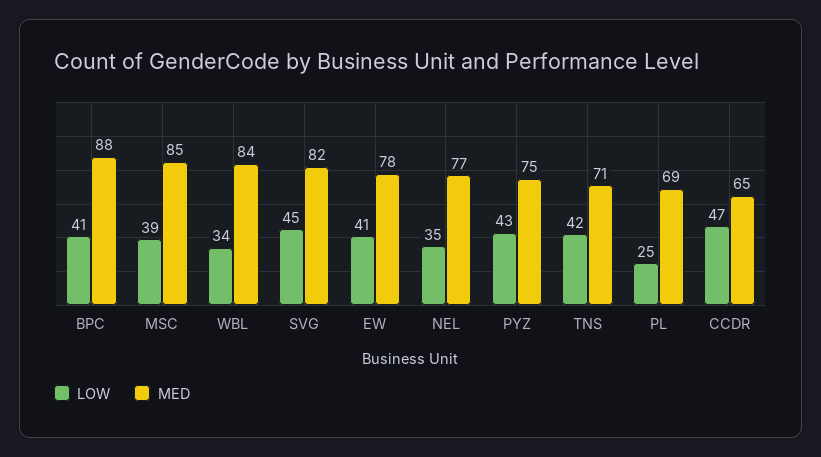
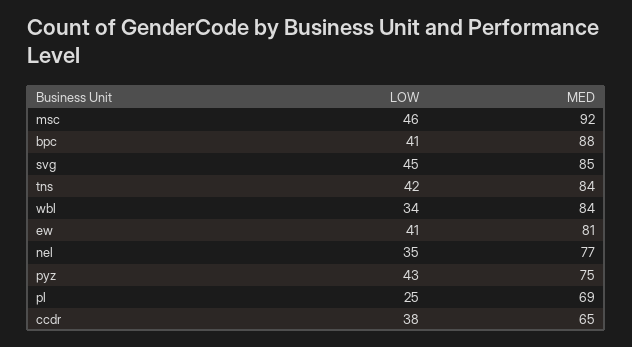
LOW, MSC: 39 -> 46
MED, MSC: 85 -> 92
MED, SVG: 82 -> 85
MED, EW: 78 -> 81
MED, TNS: 71 -> 84
LOW, CCDR: 47 -> 38

